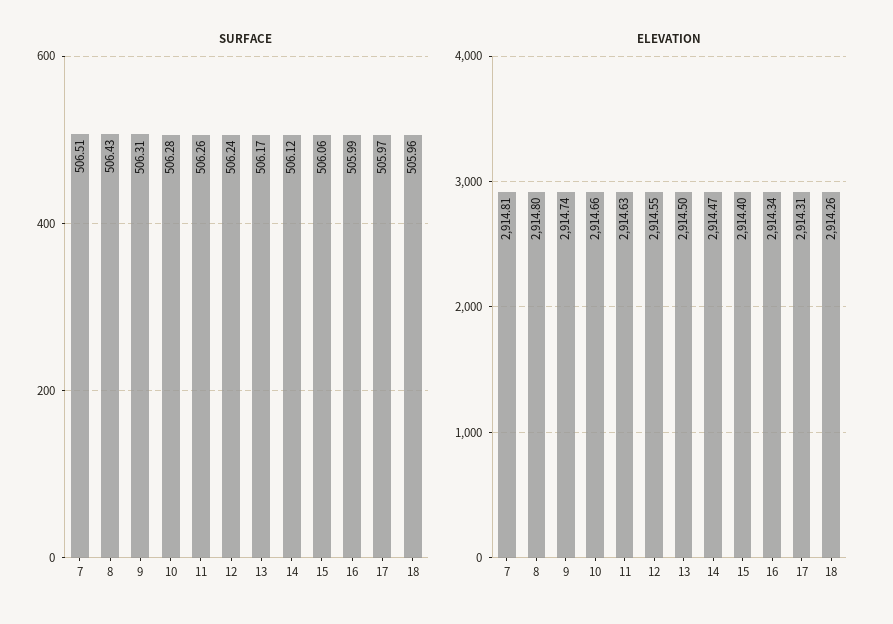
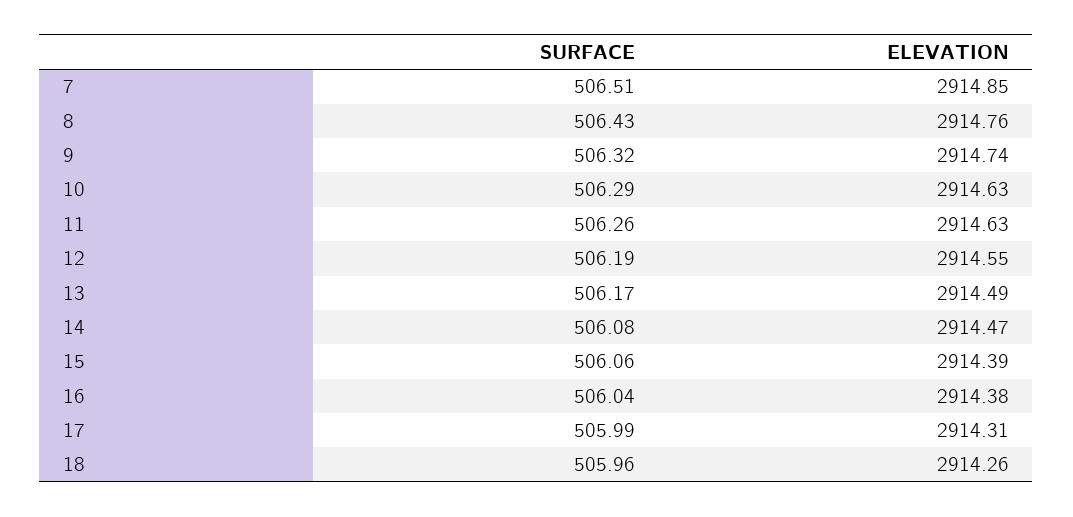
SURFACE, 9: 506.31 -> 506.32
SURFACE, 10: 506.28 -> 506.29
SURFACE, 12: 506.24 -> 506.19
SURFACE, 14: 506.12 -> 506.08
SURFACE, 16: 505.99 -> 506.04
SURFACE, 17: 505.97 -> 505.99
ELEVATION, 7: 2914.81 -> 2914.85
ELEVATION, 8: 2914.8 -> 2914.76
ELEVATION, 10: 2914.66 -> 2914.63
ELEVATION, 13: 2914.5 -> 2914.49
ELEVATION, 15: 2914.4 -> 2914.39
ELEVATION, 16: 2914.34 -> 2914.38

